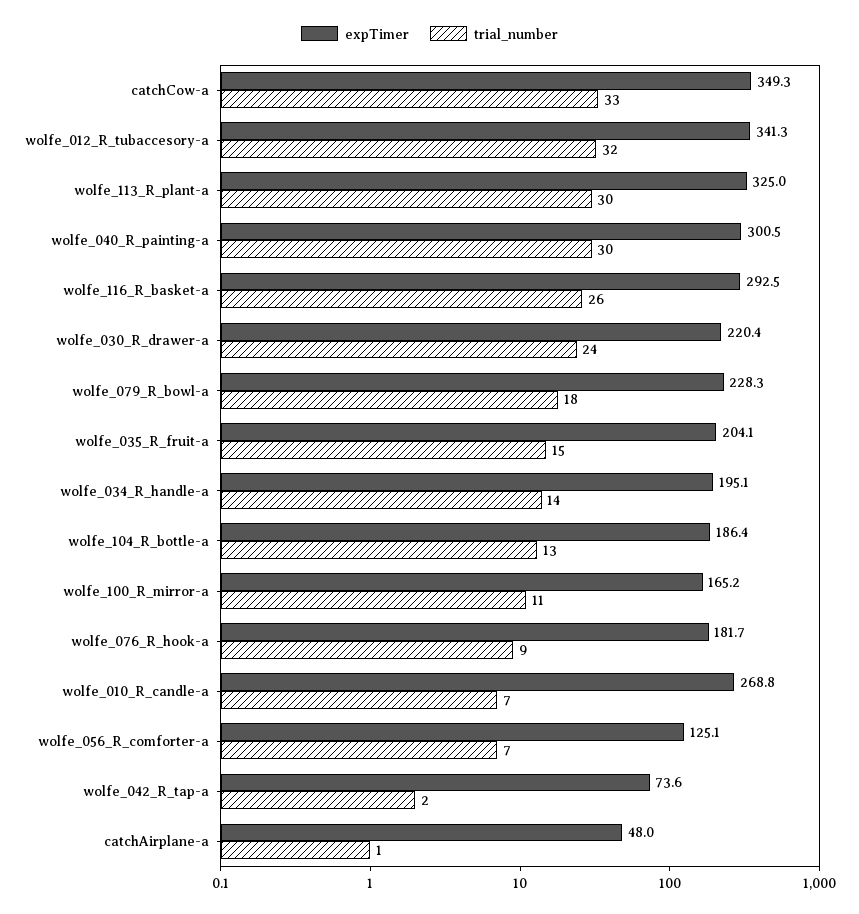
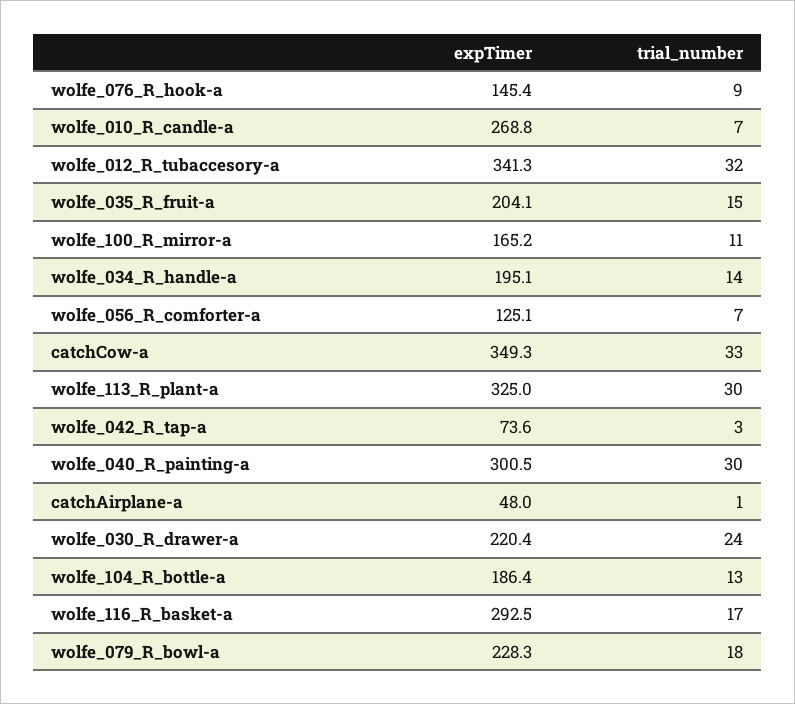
trial_number, wolfe_116_R_basket-a: 26 -> 17
expTimer, wolfe_076_R_hook-a: 181.7 -> 145.4
trial_number, wolfe_042_R_tap-a: 2 -> 3

